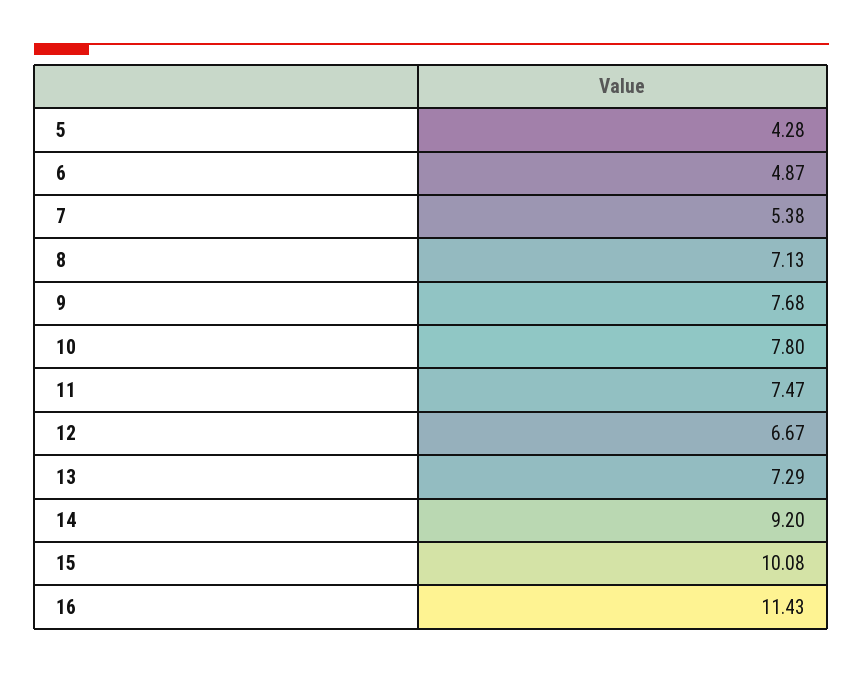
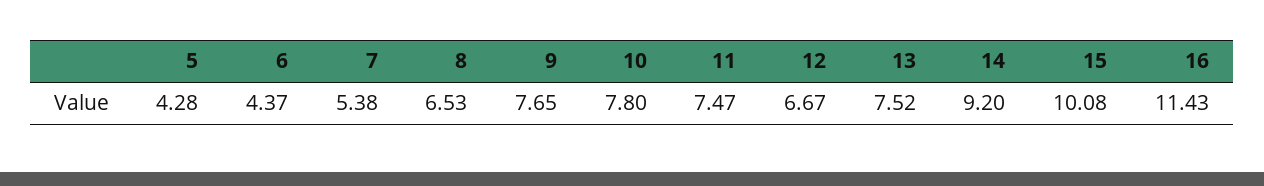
6: 4.87 -> 4.37
8: 7.13 -> 6.53
9: 7.68 -> 7.65
13: 7.29 -> 7.52

